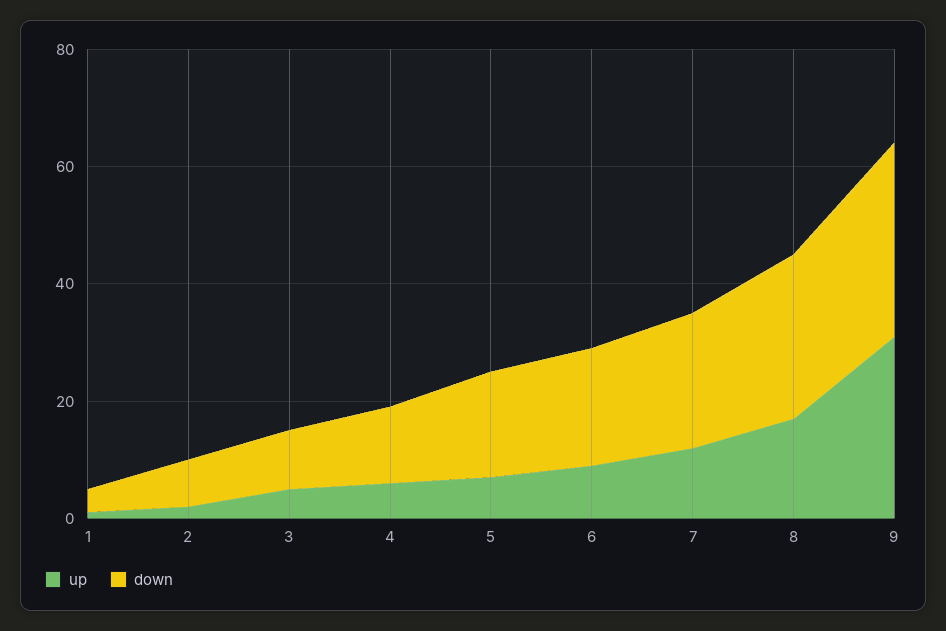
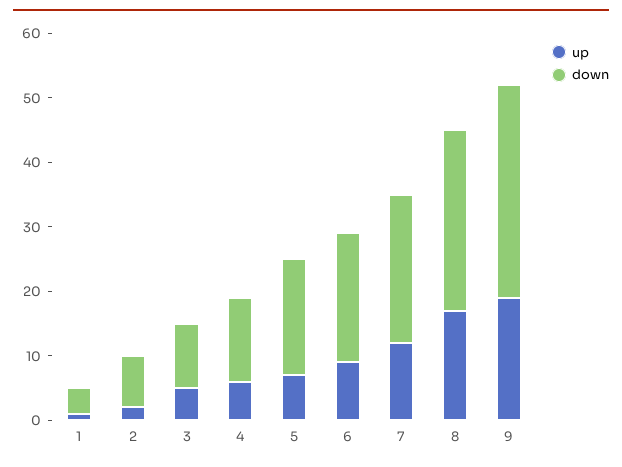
up, 9: 30 -> 20

